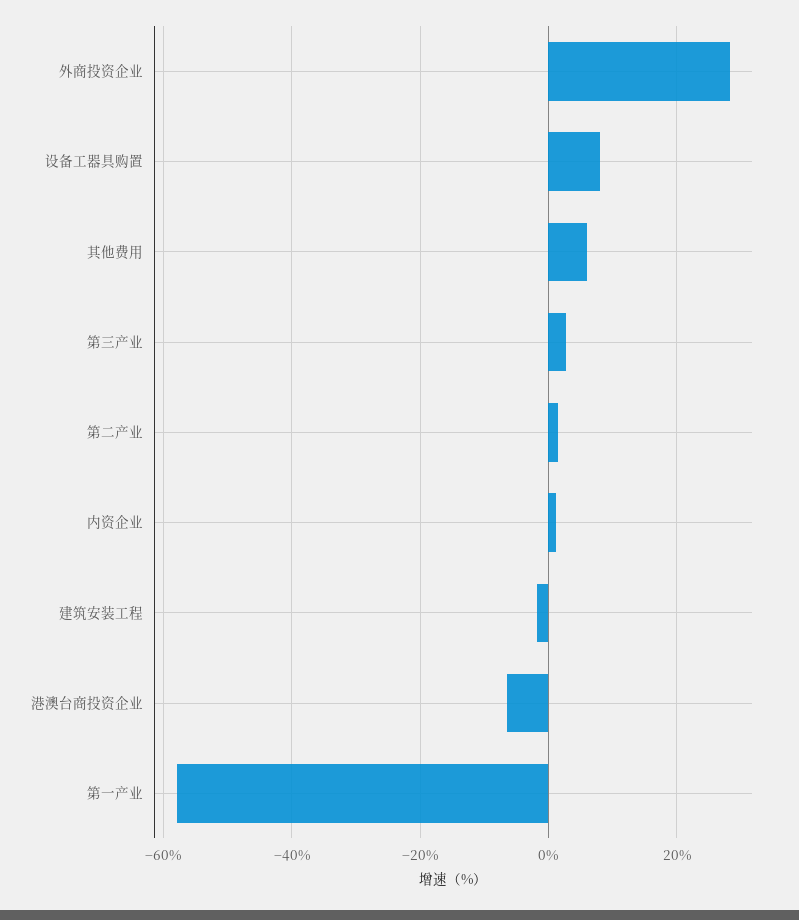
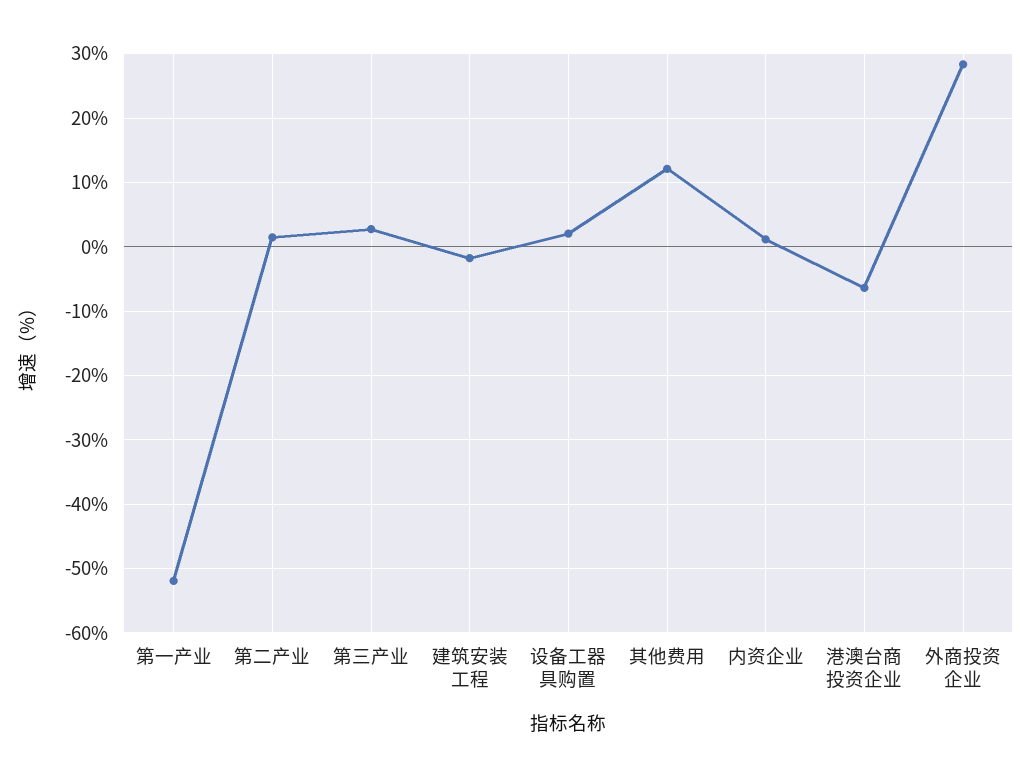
设备工器具购置: 8 -> 2
其他费用: 6 -> 12
第一产业: -58 -> -52

